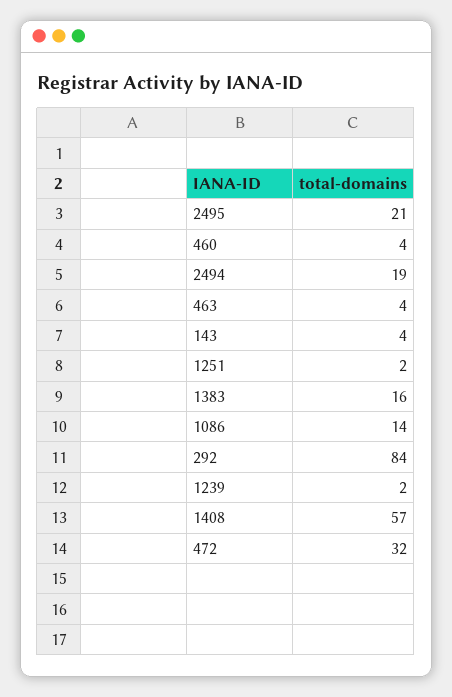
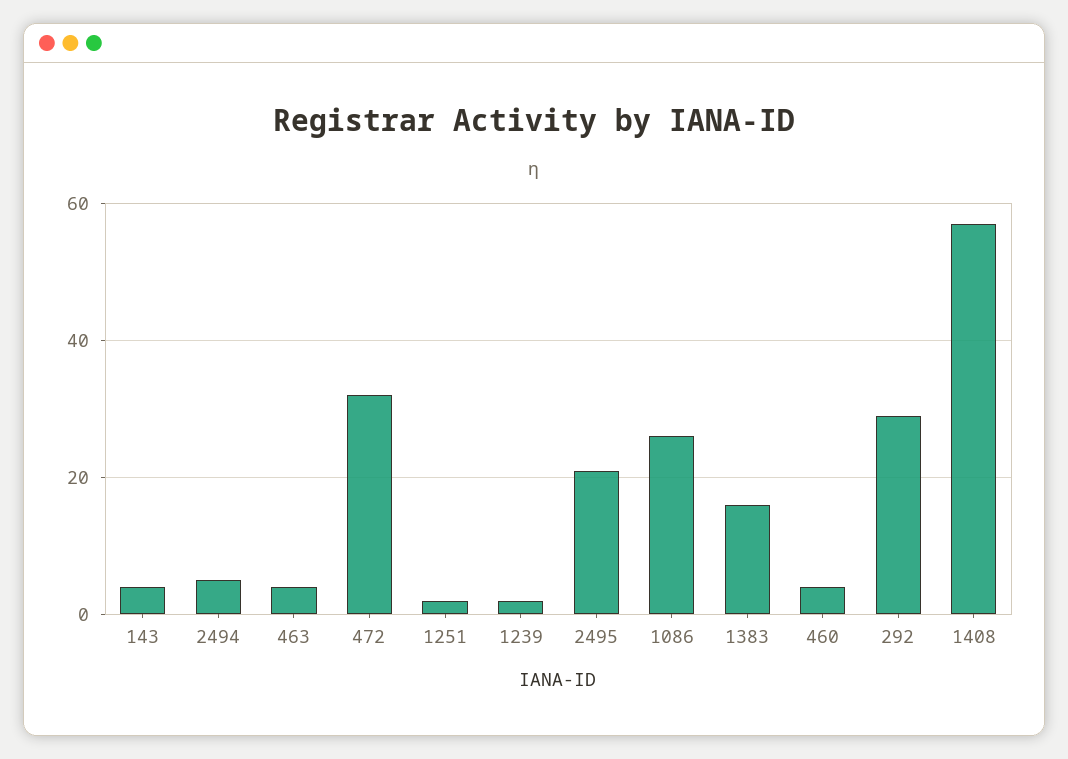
2494: 19 -> 5
1086: 14 -> 25
292: 84 -> 30

